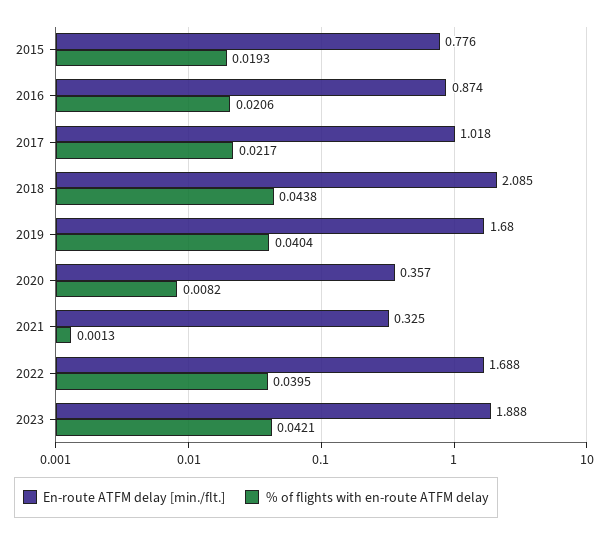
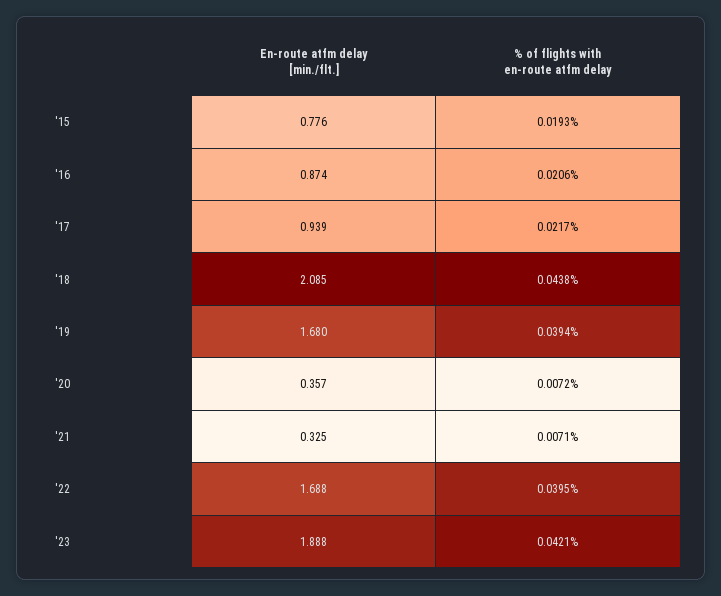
En-route ATFM delay [min./flt.], 2017: 1.018 -> 0.939
% of flights with en-route ATFM delay, 2019: 0.0404 -> 0.0394
% of flights with en-route ATFM delay, 2020: 0.0082 -> 0.0072
% of flights with en-route ATFM delay, 2021: 0.0013 -> 0.0071

